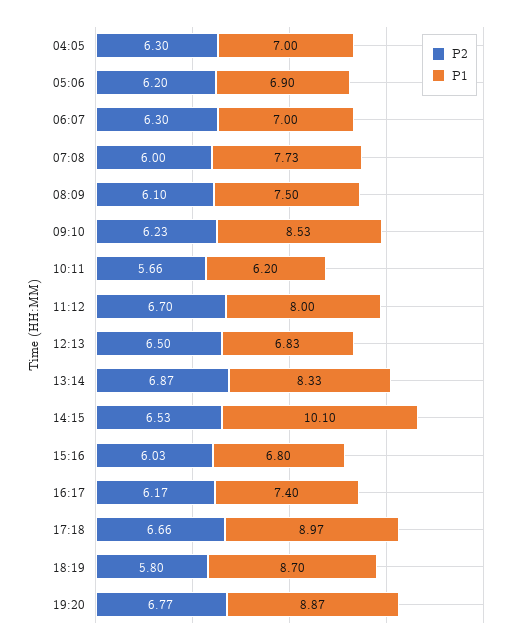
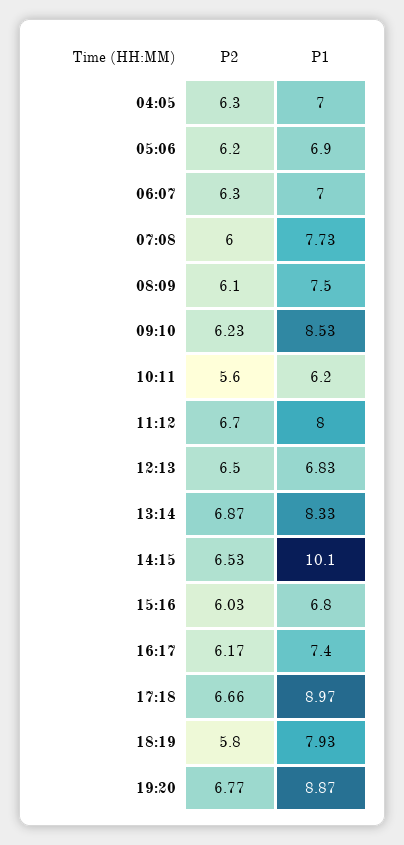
P2, 10:11: 5.66 -> 5.6
P1, 18:19: 8.7 -> 7.93

